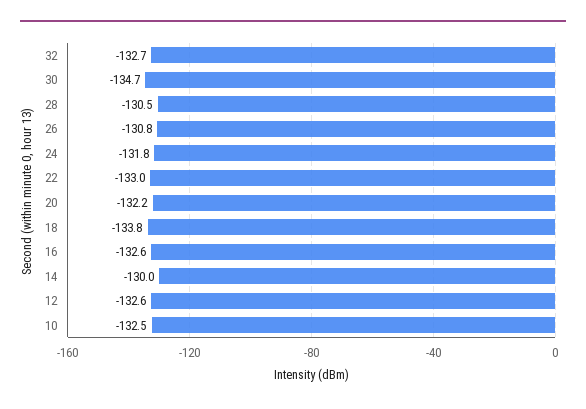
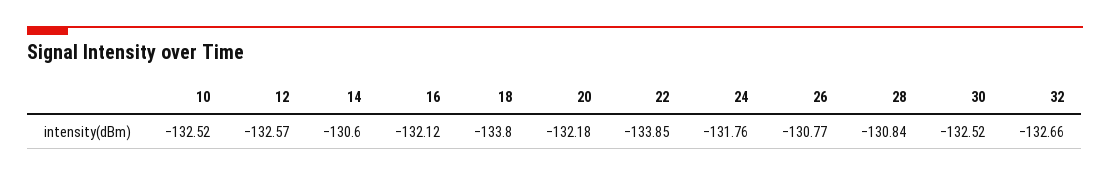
30: -134.7 -> -132.52
28: -130.5 -> -130.84
22: -133 -> -133.85
16: -132.6 -> -132.12
14: -130 -> -130.6

